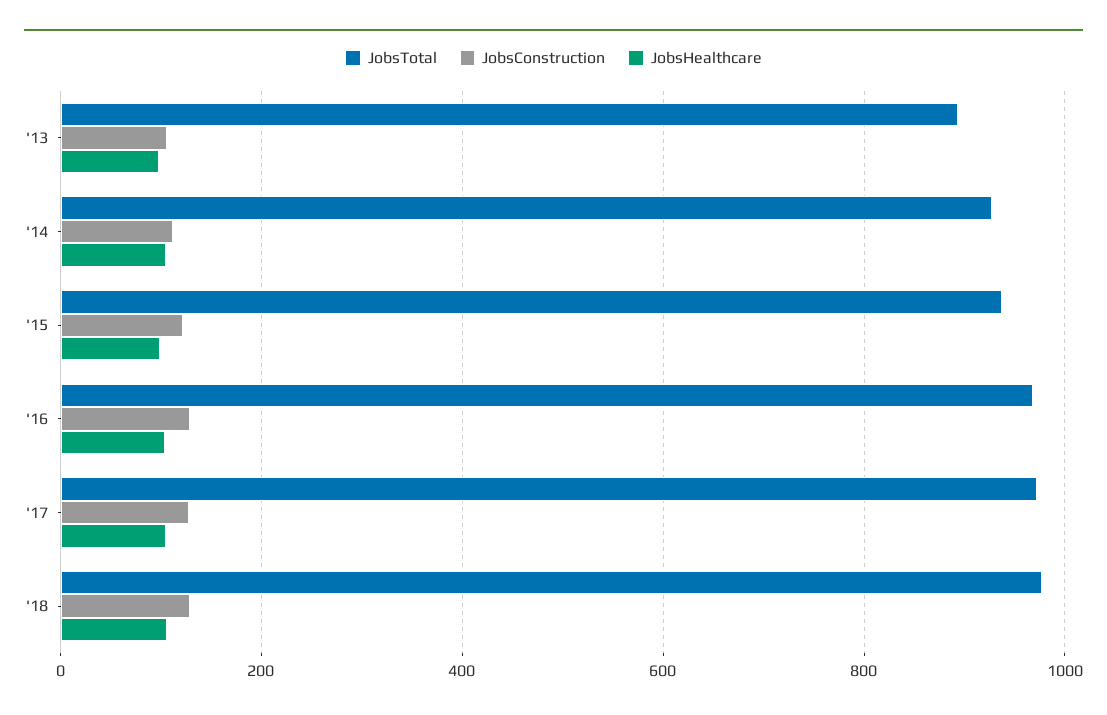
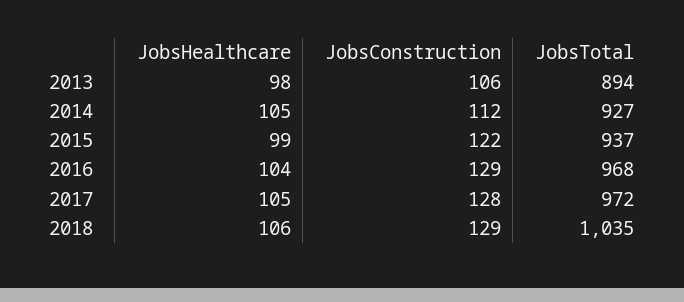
JobsTotal, '18: 980 -> 1035

